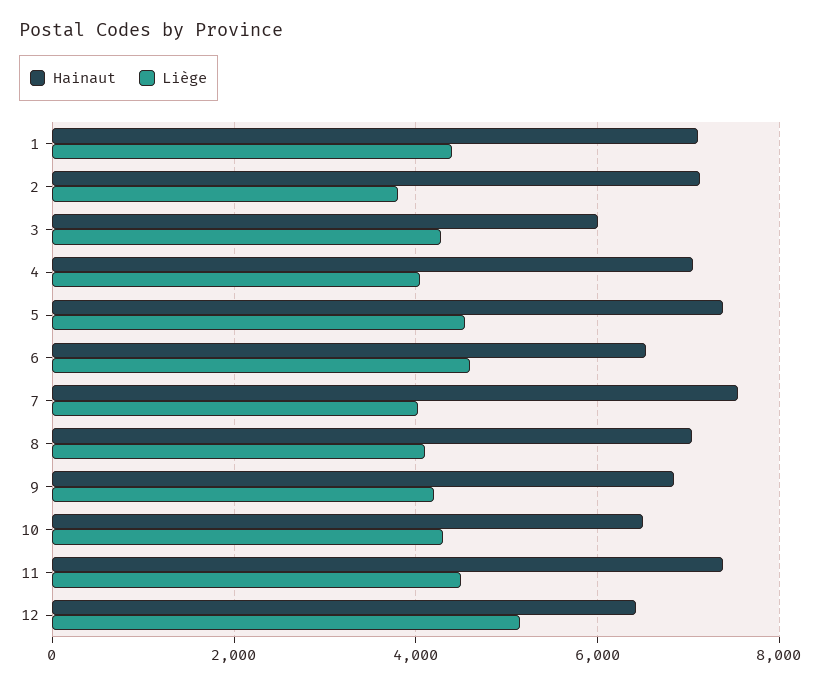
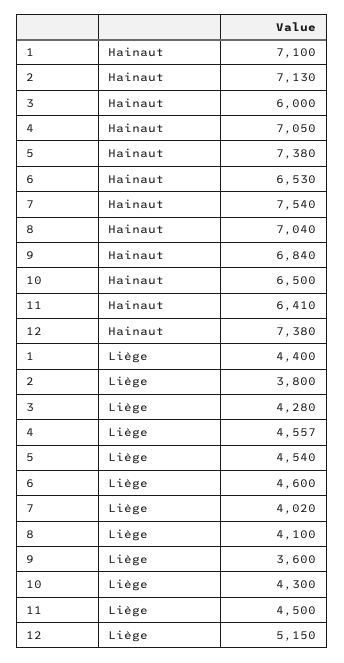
Liège, 4: 4000 -> 4557
Liège, 9: 4200 -> 3600
Hainaut, 11: 7400 -> 6410
Hainaut, 12: 6400 -> 7380

